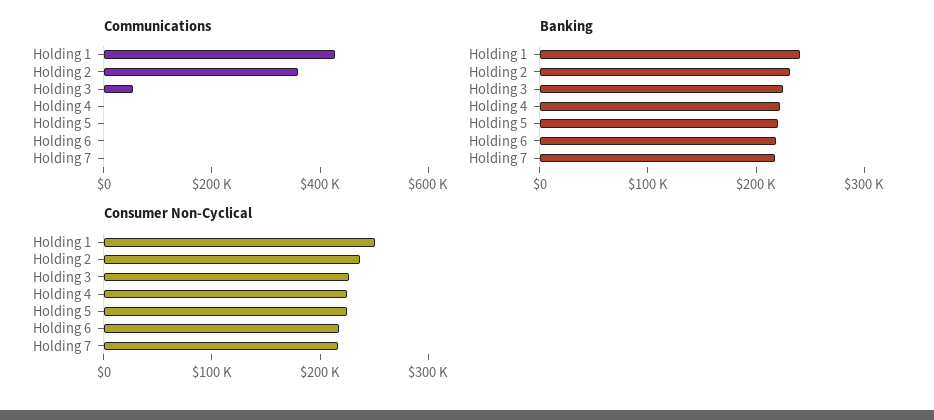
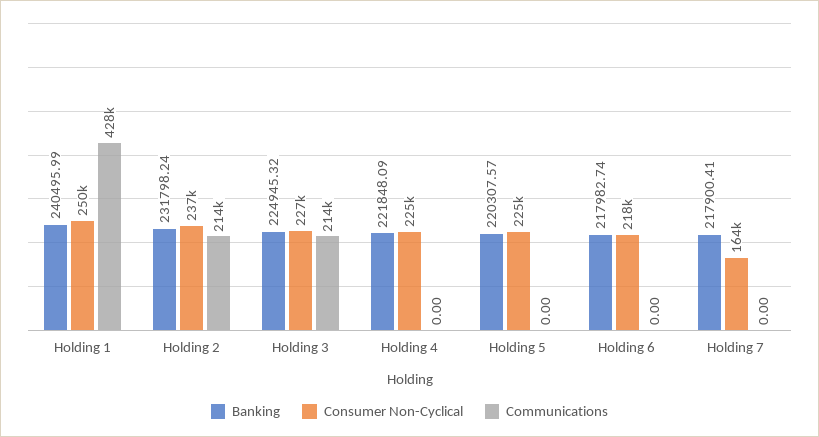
Communications, Holding 2: 350000 -> 214000
Communications, Holding 3: 50000 -> 214000
Consumer Non-Cyclical, Holding 7: 220000 -> 164000

